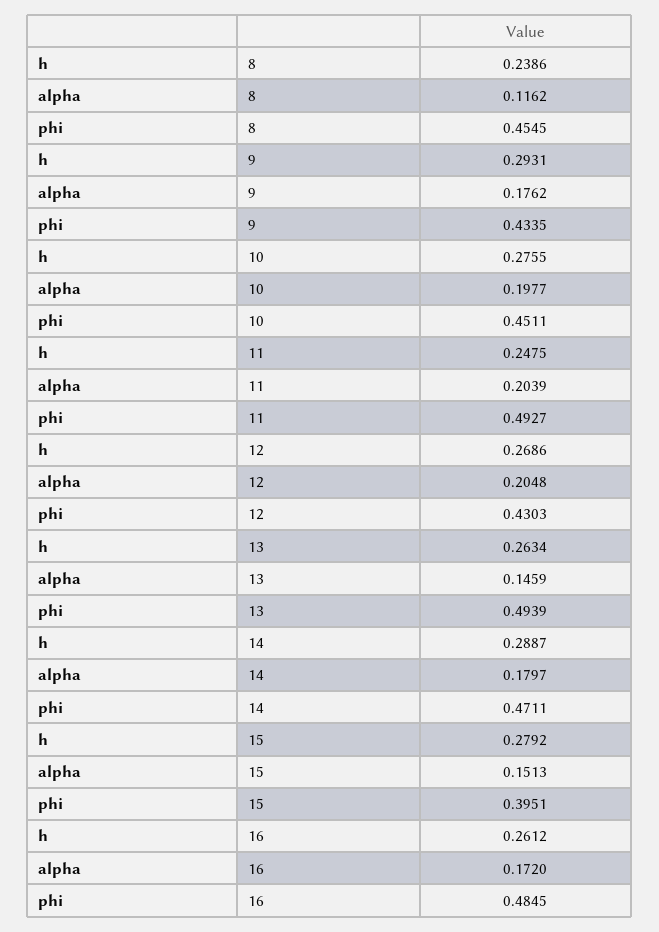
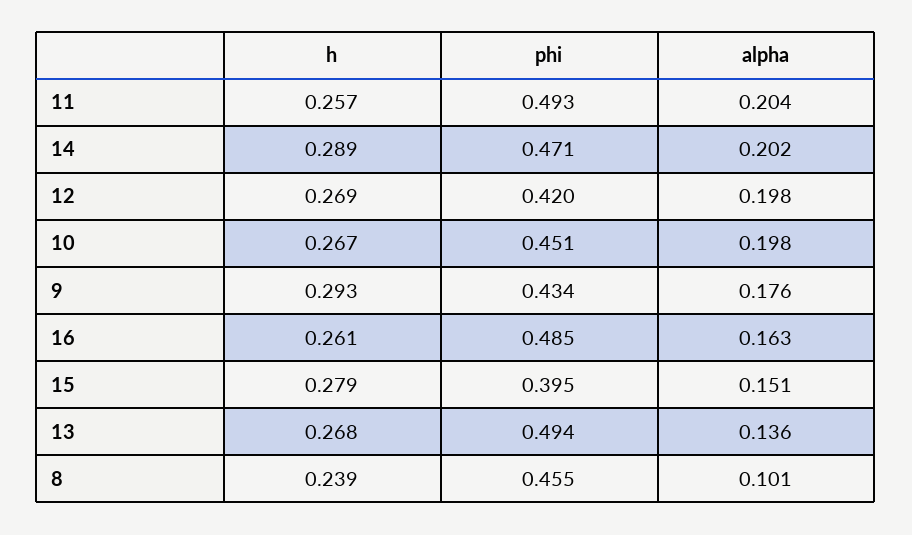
alpha, 8: 0.1162 -> 0.101
h, 10: 0.2755 -> 0.267
h, 11: 0.2475 -> 0.257
alpha, 12: 0.2048 -> 0.198
phi, 12: 0.4303 -> 0.42
h, 13: 0.2634 -> 0.268
alpha, 13: 0.1459 -> 0.136
alpha, 14: 0.1797 -> 0.202
alpha, 16: 0.172 -> 0.163

